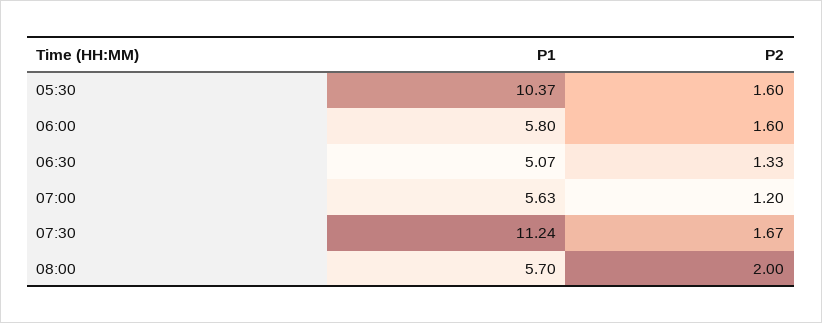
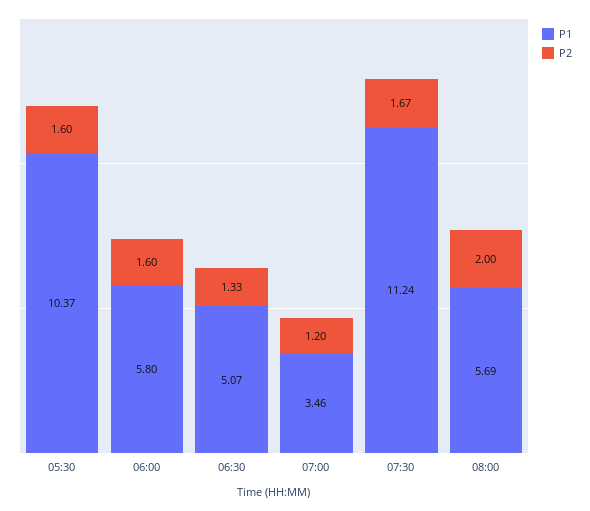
P1, 07:00: 5.63 -> 3.46
P1, 08:00: 5.7 -> 5.69

